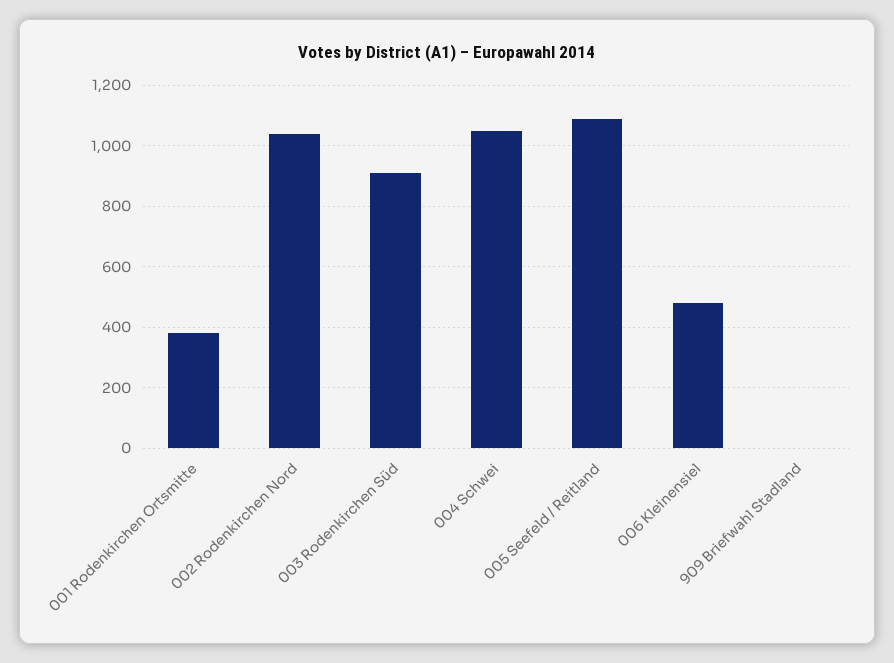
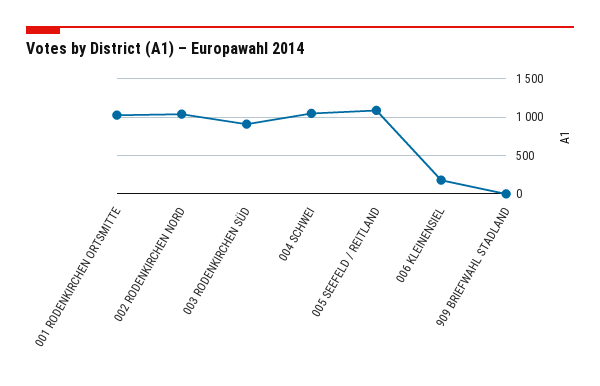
001 Rodenkirchen Ortsmitte: 380 -> 1000
006 Kleinensiel: 480 -> 200

